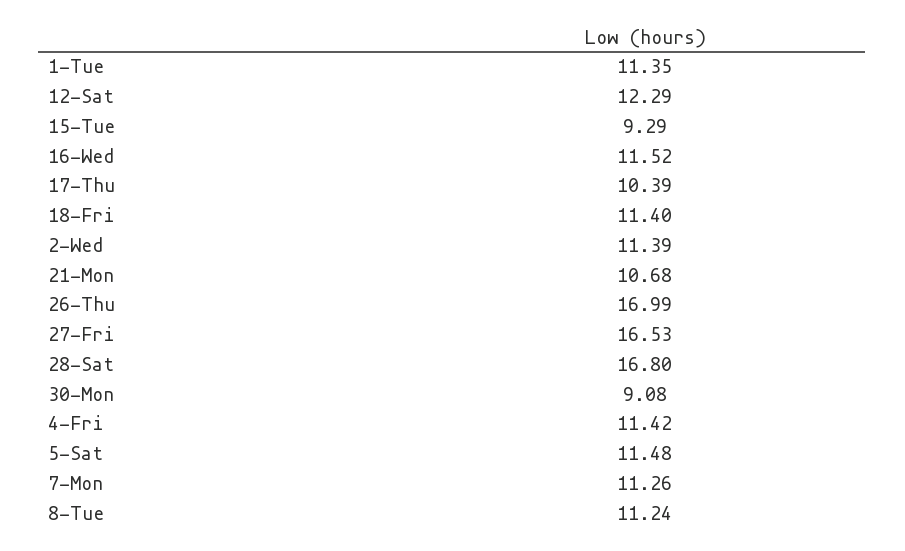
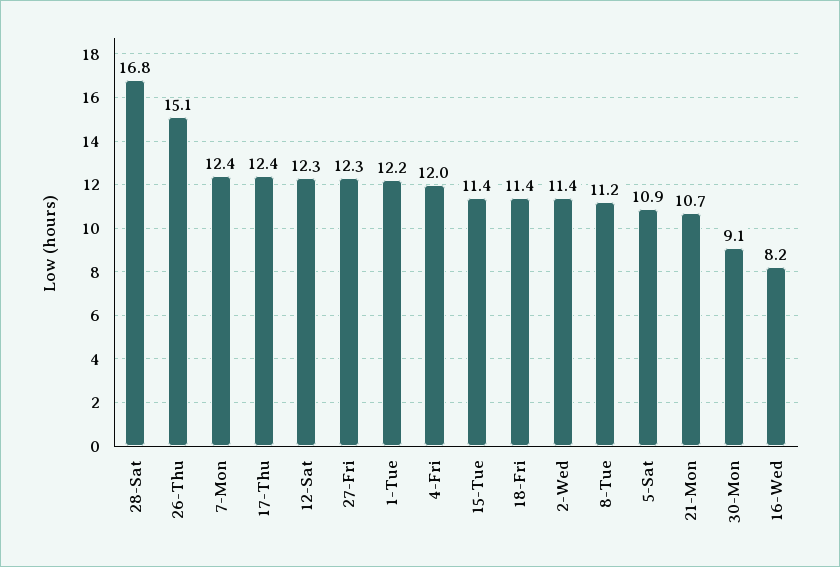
1-Tue: 11.35 -> 12.2
15-Tue: 9.29 -> 11.4
16-Wed: 11.52 -> 8.2
17-Thu: 10.39 -> 12.4
26-Thu: 16.99 -> 15.1
27-Fri: 16.53 -> 12.3
4-Fri: 11.42 -> 12
5-Sat: 11.48 -> 10.9
7-Mon: 11.26 -> 12.4

